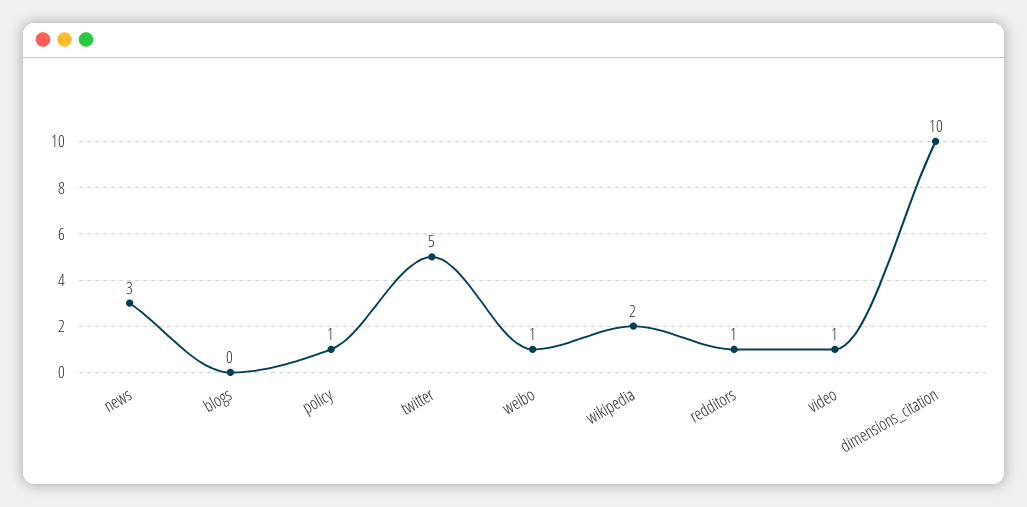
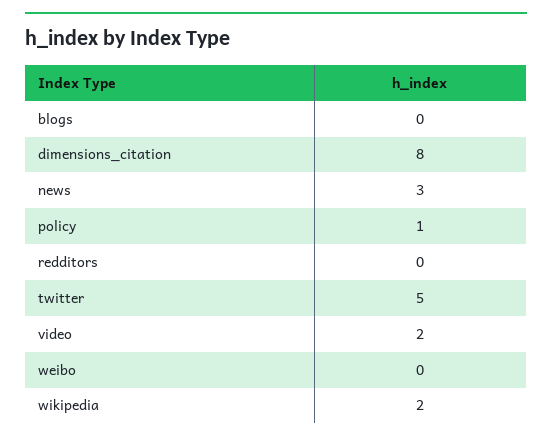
weibo: 1 -> 0
redditors: 1 -> 0
video: 1 -> 2
dimensions_citation: 10 -> 8

